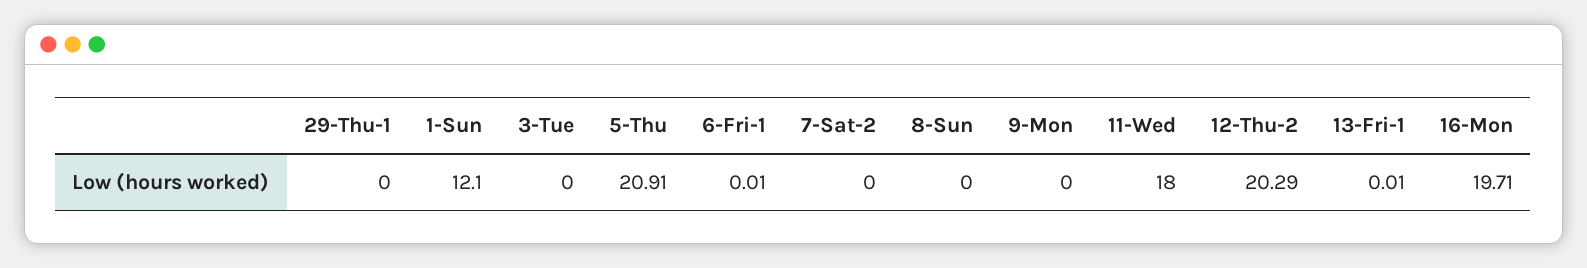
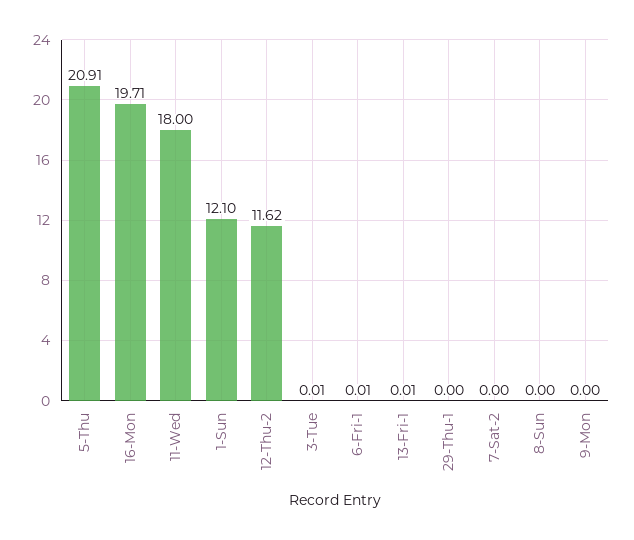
3-Tue: 0 -> 0.01
12-Thu-2: 20.29 -> 11.62

